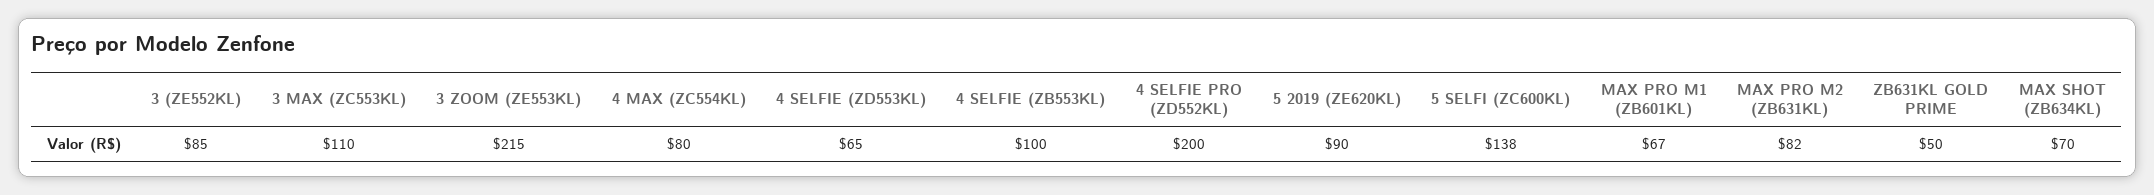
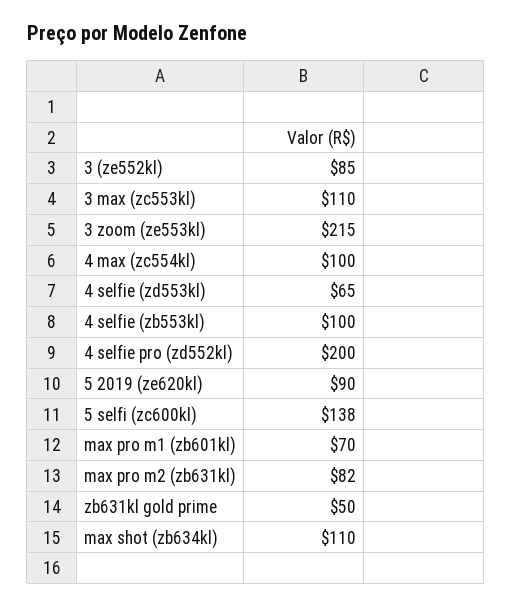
4 MAX (ZC554KL): 80 -> 100
MAX PRO M1 (ZB601KL): 67 -> 70
MAX SHOT (ZB634KL): 70 -> 110

